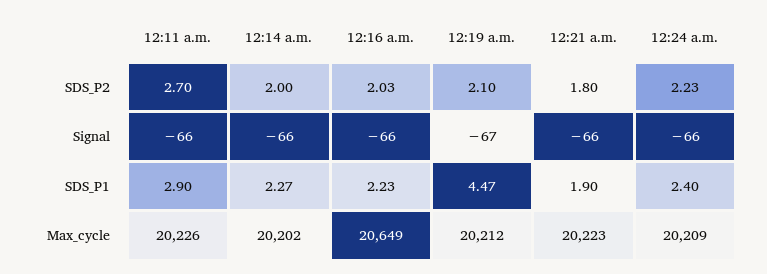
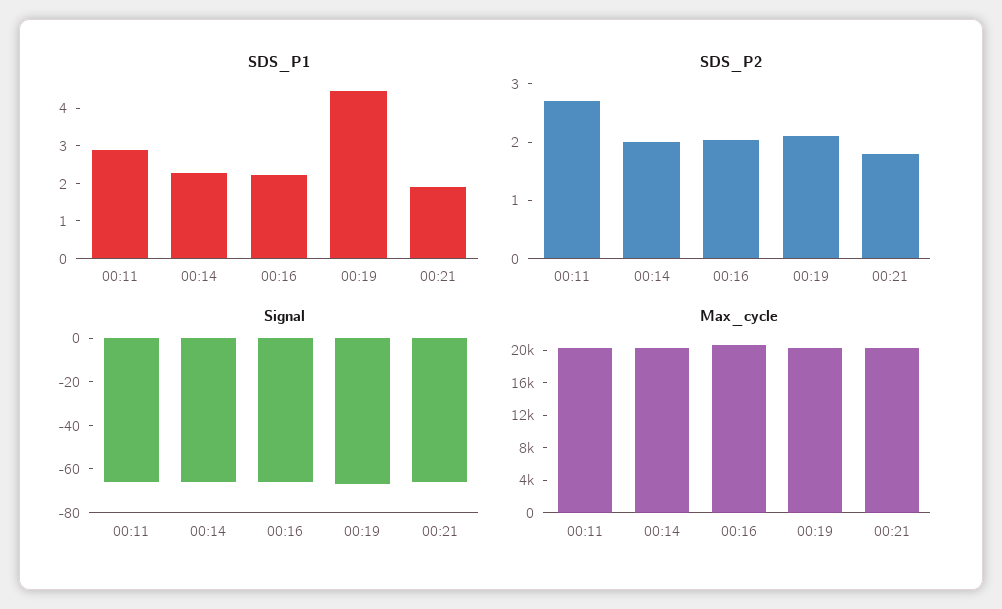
SDS_P2, 12:24 a.m.: 2.23 -> none
Signal, 12:24 a.m.: -66 -> none
SDS_P1, 12:24 a.m.: 2.4 -> none
Max_cycle, 12:24 a.m.: 20209 -> none

